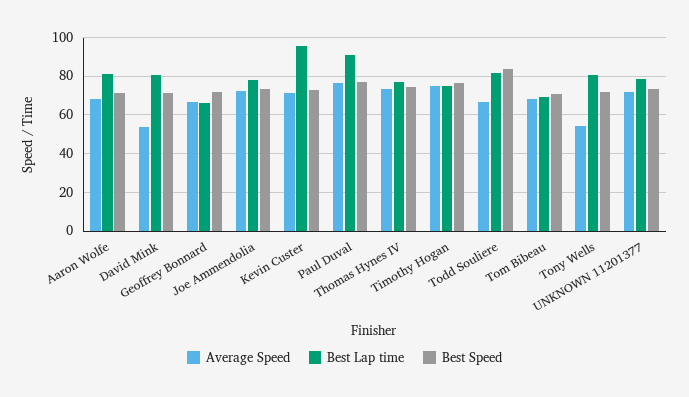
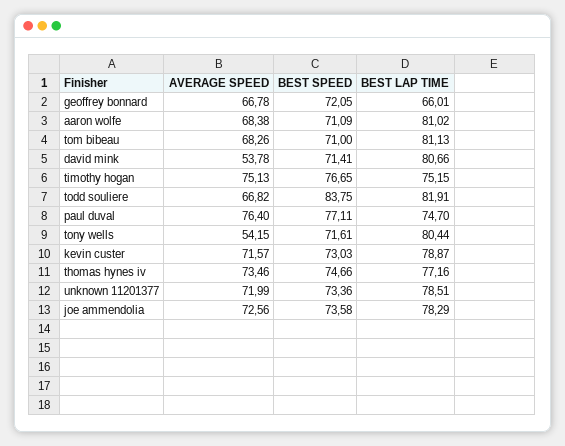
Best Lap time, Kevin Custer: 95 -> 78.87
Best Lap time, Paul Duval: 90 -> 74.7
Best Lap time, Tom Bibeau: 70 -> 81.13

